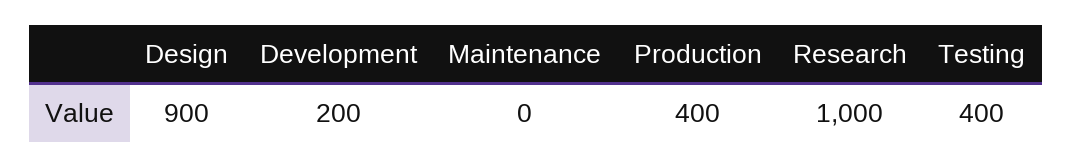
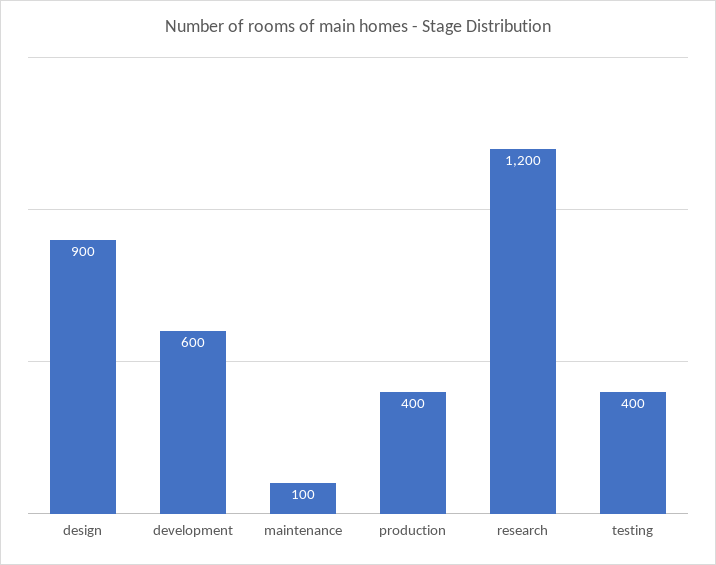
Development: 200 -> 600
Maintenance: 0 -> 100
Research: 1000 -> 1200

